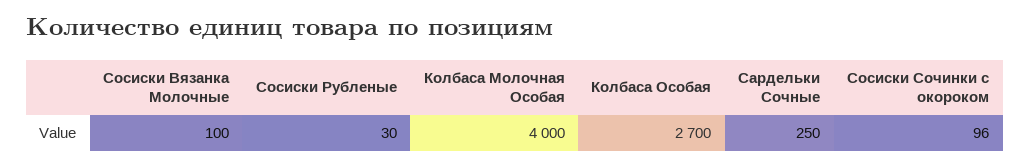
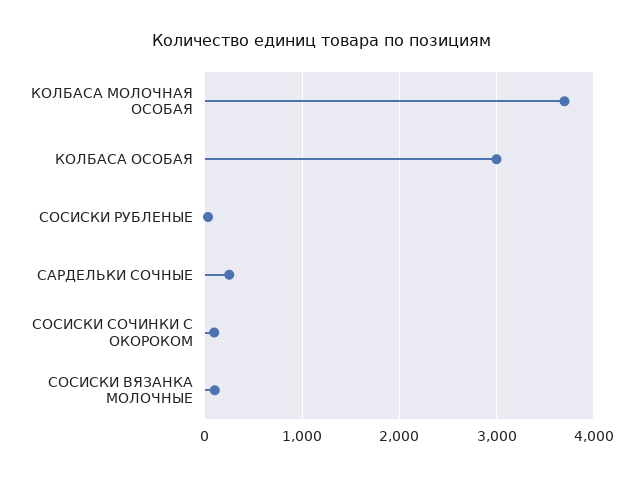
Колбаса Молочная Особая: 4000 -> 3700
Колбаса Особая: 2700 -> 3000

